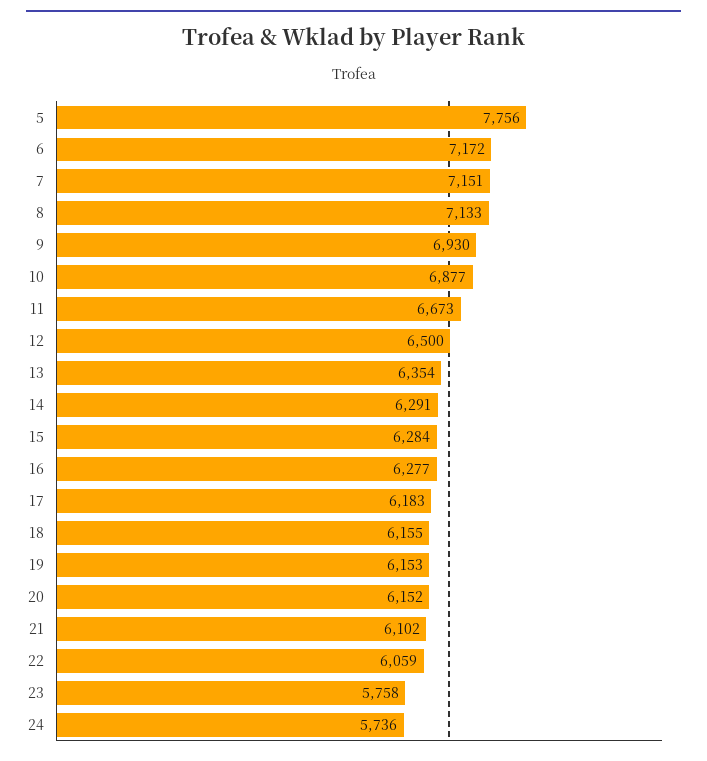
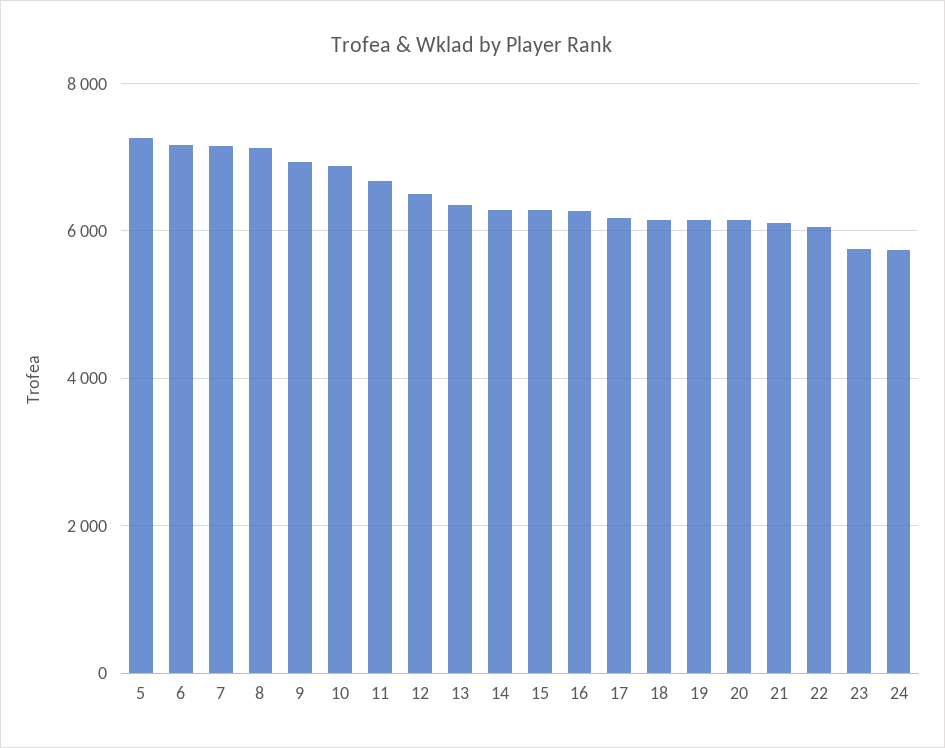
5: 7756 -> 7200

